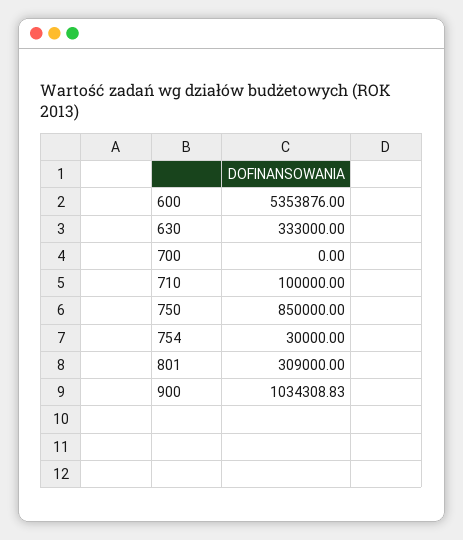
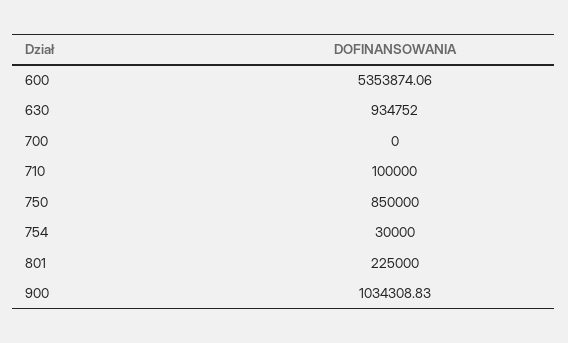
600: 5353876 -> 5353874.06
630: 333000 -> 934752
801: 309000 -> 225000

